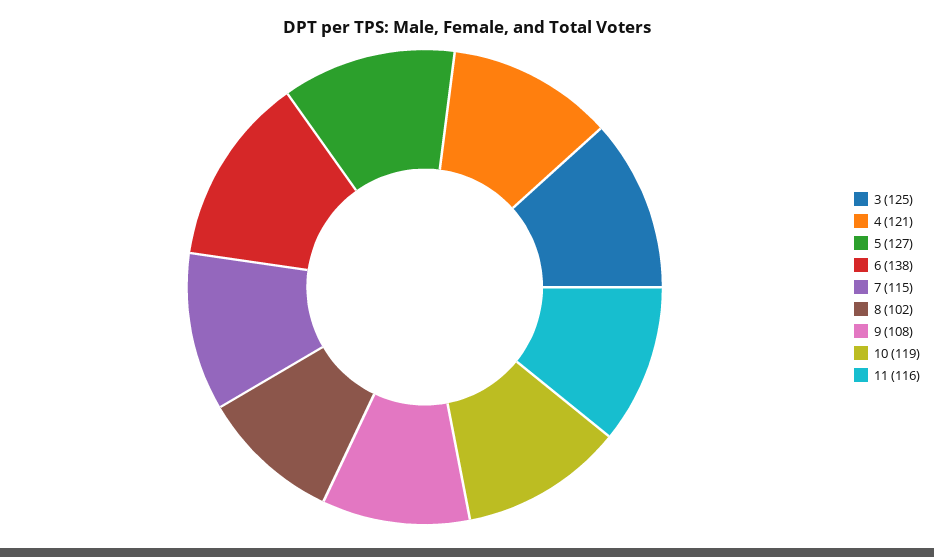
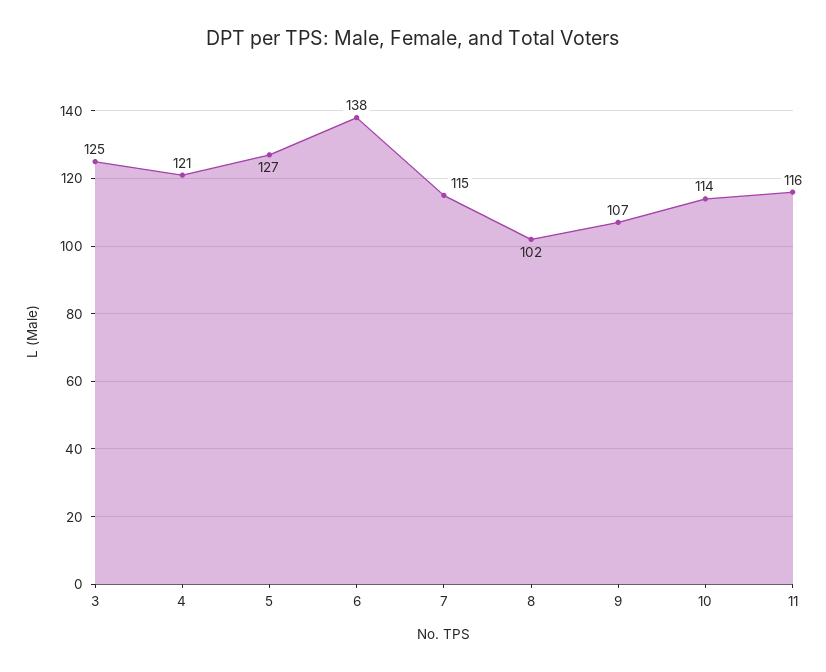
9: 108 -> 107
10: 119 -> 114

